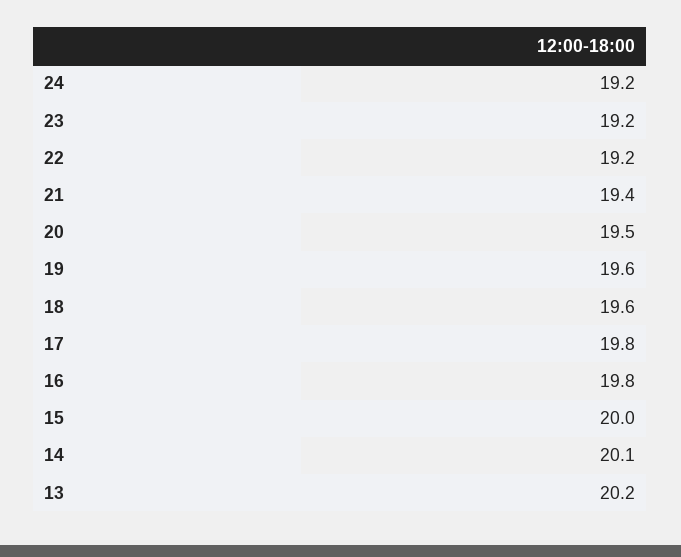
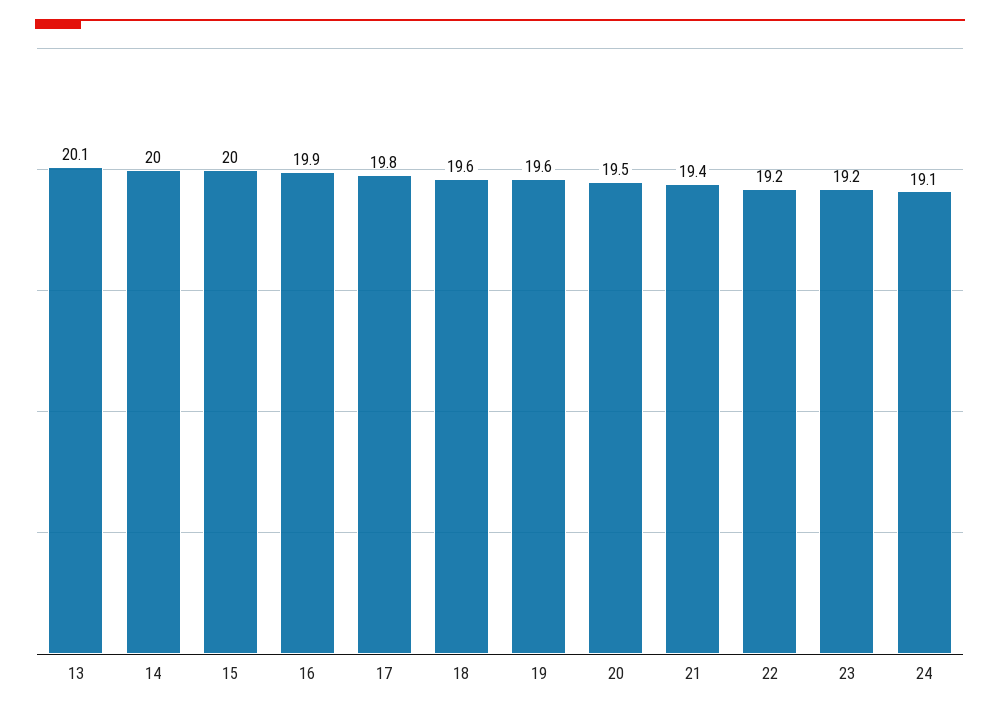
24: 19.2 -> 19.1
16: 19.8 -> 19.9
14: 20.1 -> 20
13: 20.2 -> 20.1

